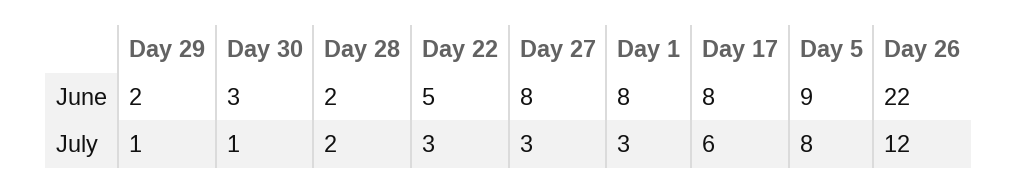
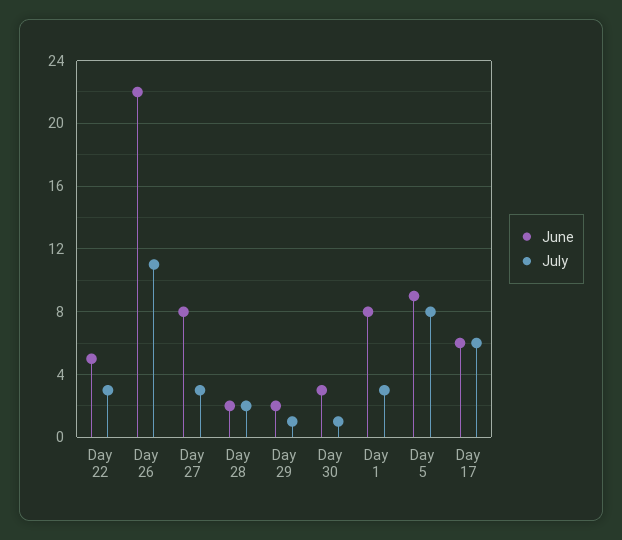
June, Day 17: 8 -> 6
July, Day 26: 12 -> 11

